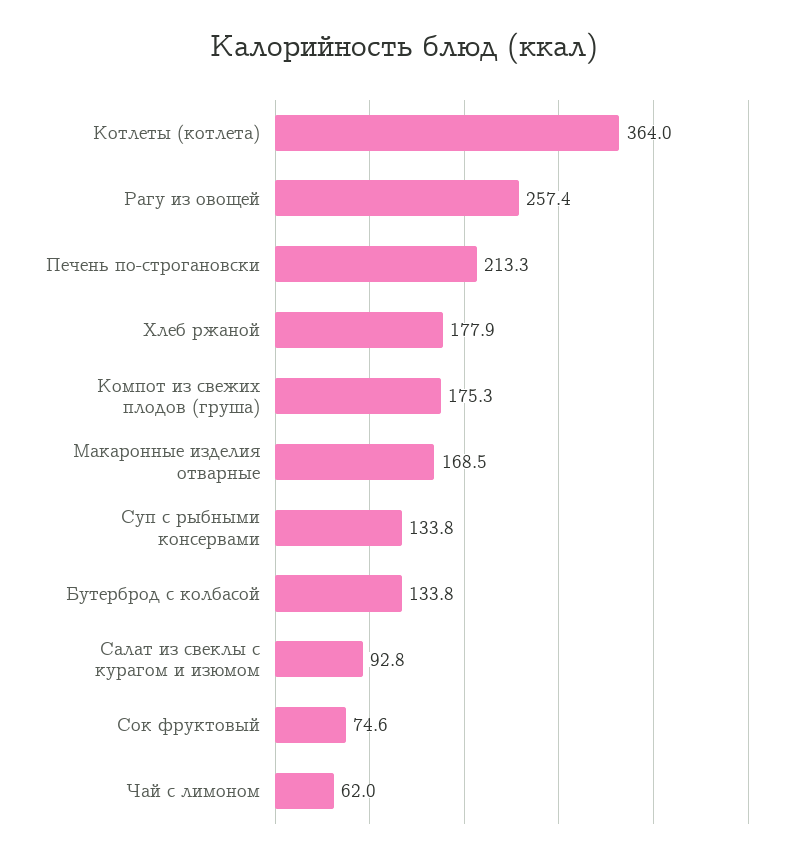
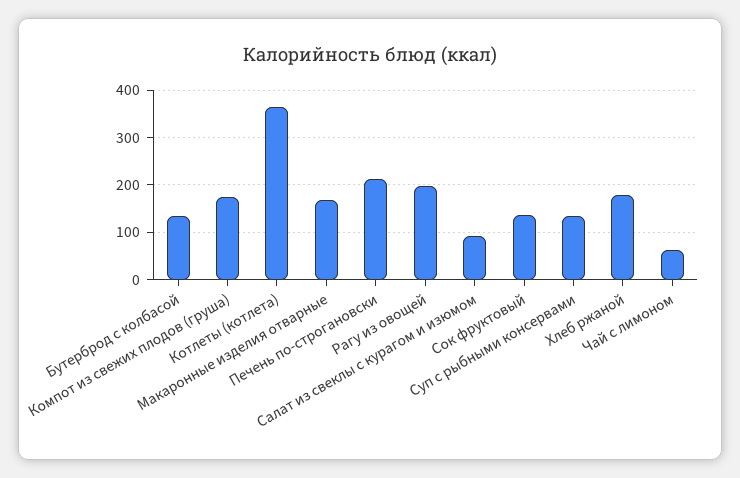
Рагу из овощей: 257.4 -> 200
Сок фруктовый: 74.6 -> 140

